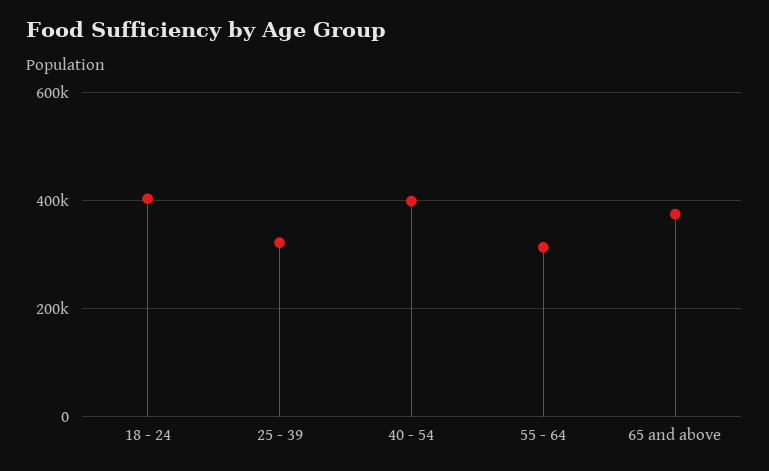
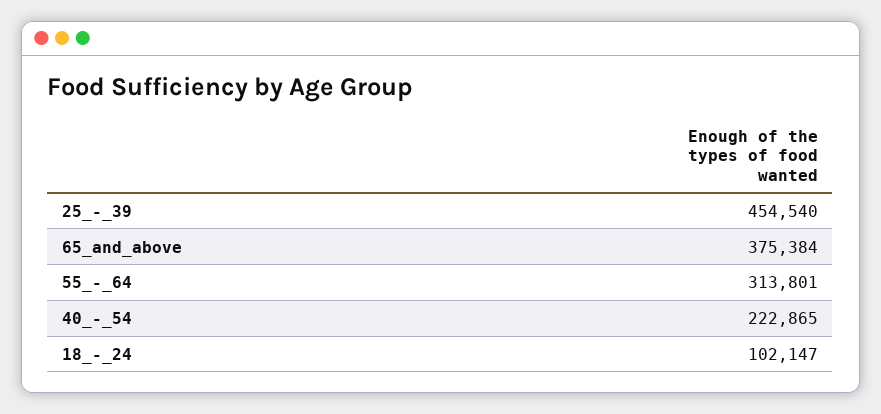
18 - 24: 400000 -> 102147
25 - 39: 320000 -> 454540
40 - 54: 400000 -> 222865

